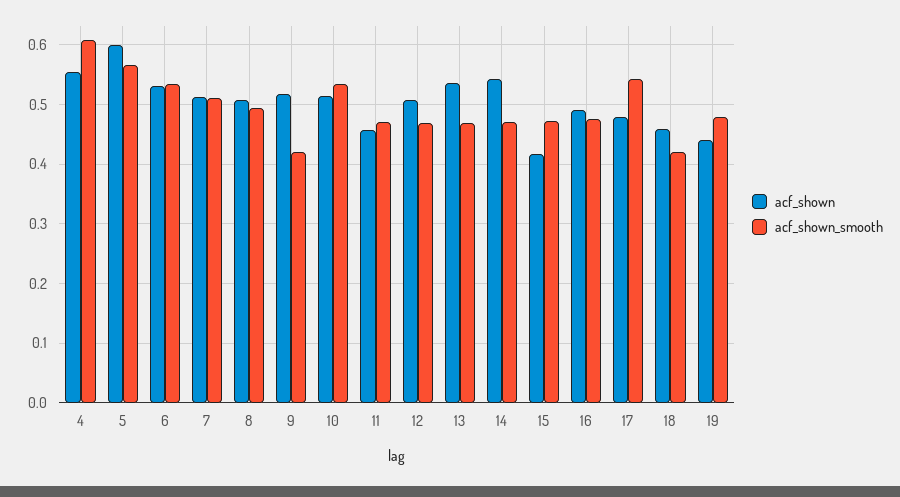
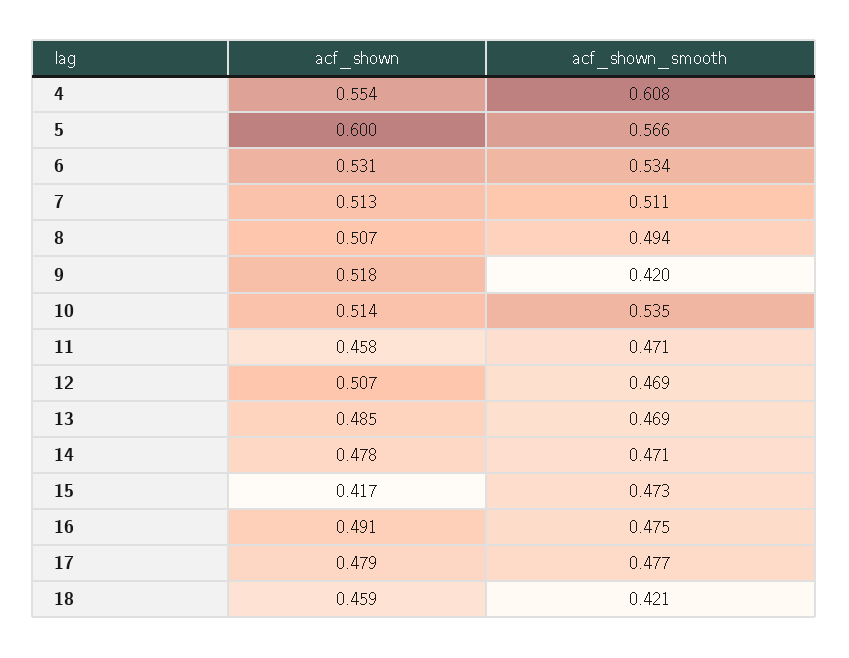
acf_shown, 13: 0.54 -> 0.485
acf_shown, 14: 0.54 -> 0.478
acf_shown_smooth, 17: 0.54 -> 0.477
acf_shown, 19: 0.44 -> none
acf_shown_smooth, 19: 0.48 -> none

